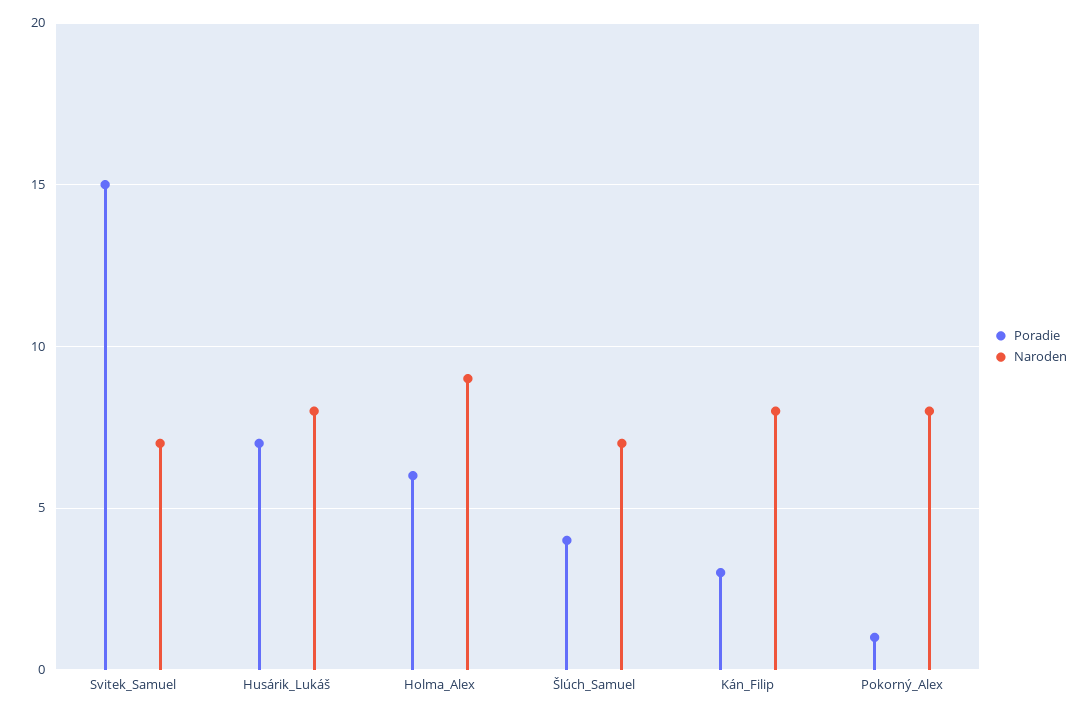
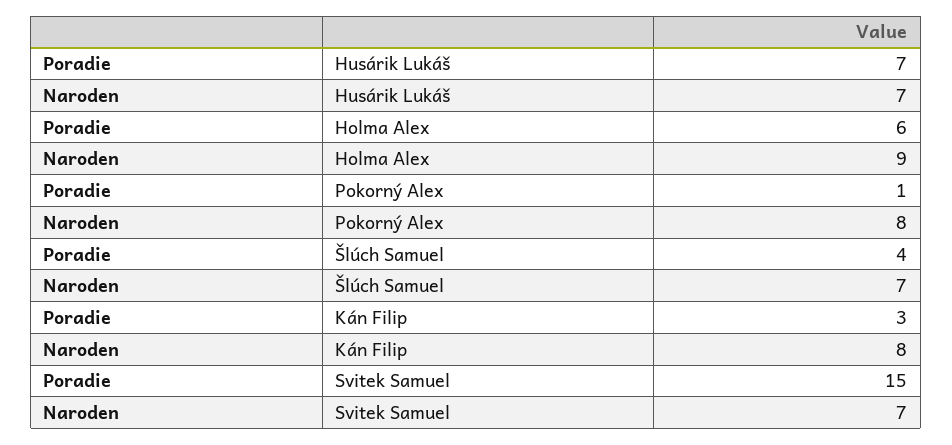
Naroden, Husárik_Lukáš: 8 -> 7

